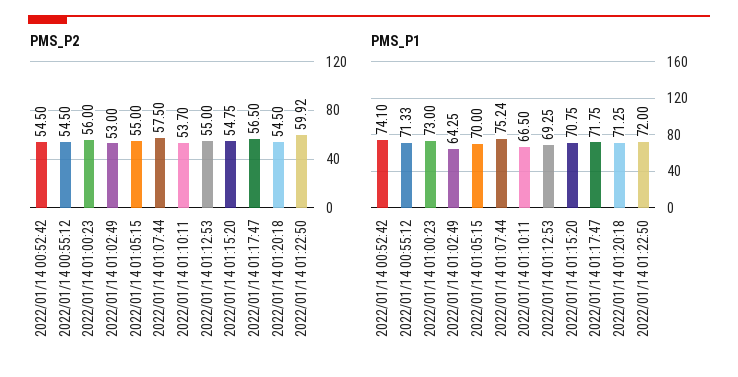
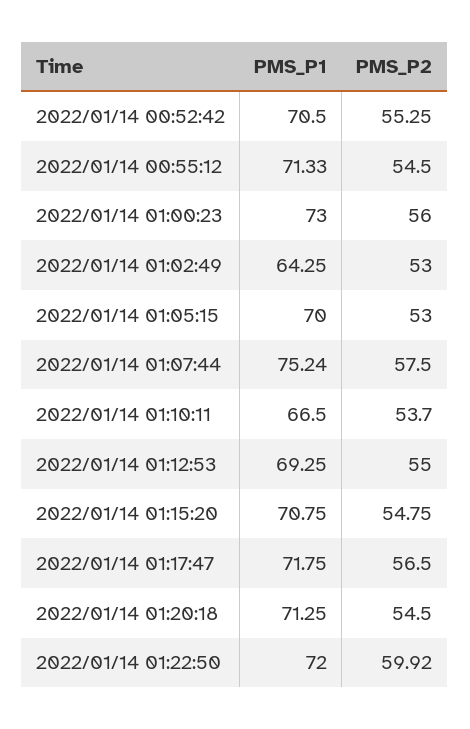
PMS_P2, 2022/01/14 00:52:42: 54.5 -> 55.25
PMS_P2, 2022/01/14 01:05:15: 55 -> 53
PMS_P1, 2022/01/14 00:52:42: 74.1 -> 70.5

